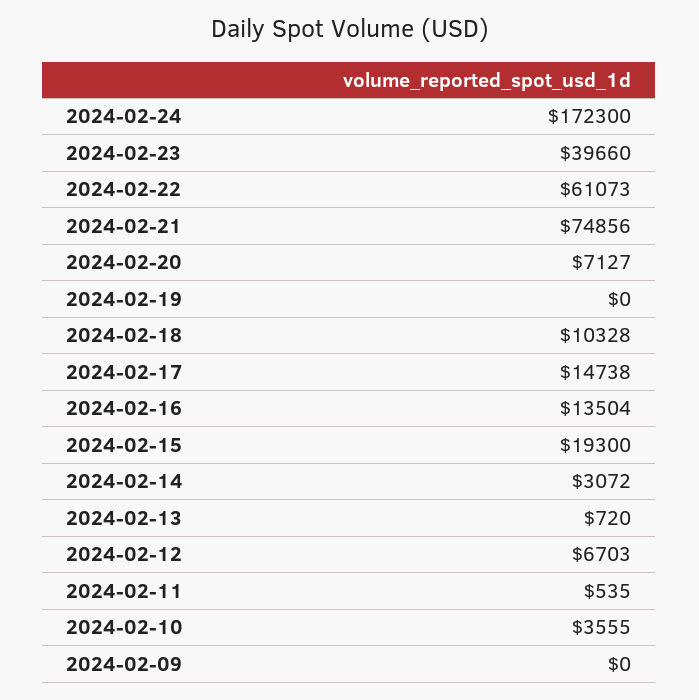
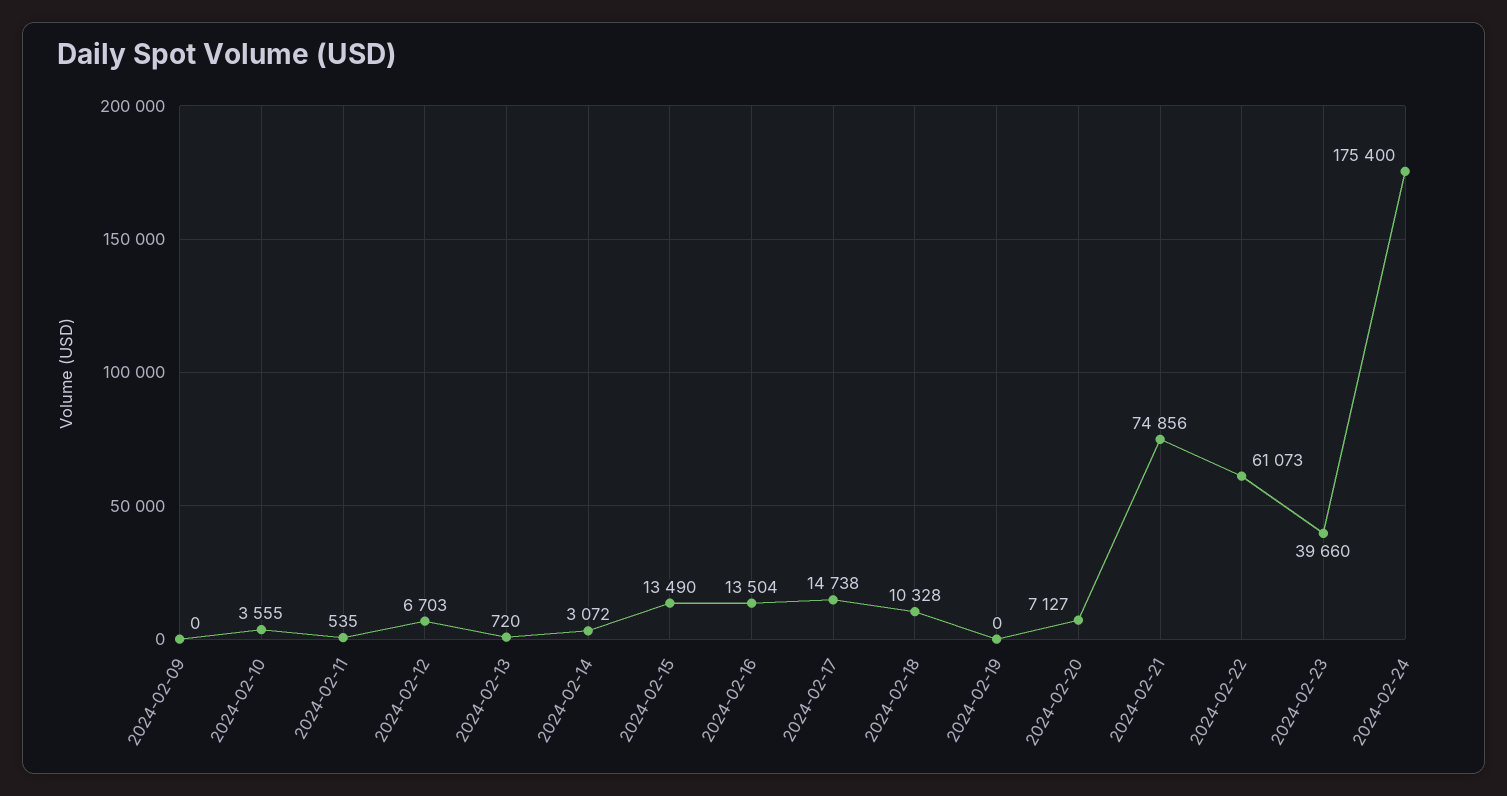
2024-02-24: 172300 -> 175400
2024-02-15: 19300 -> 13490

